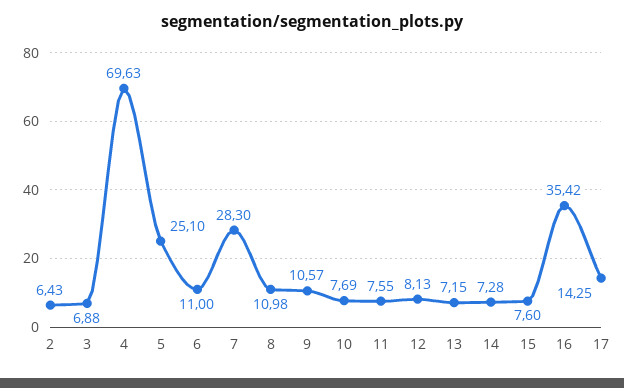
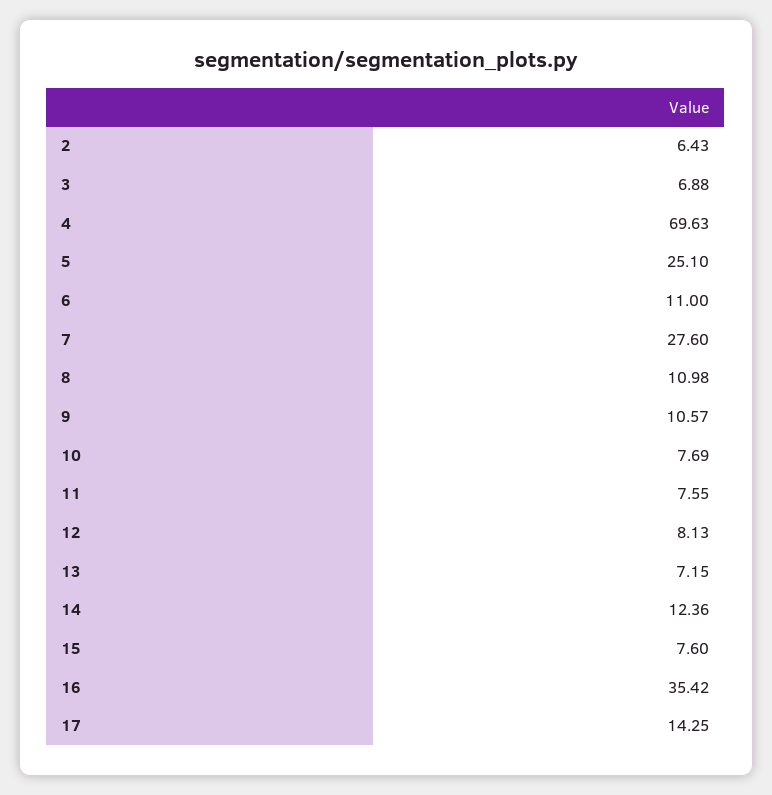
7: 28.3 -> 27.6
14: 7.28 -> 12.36

